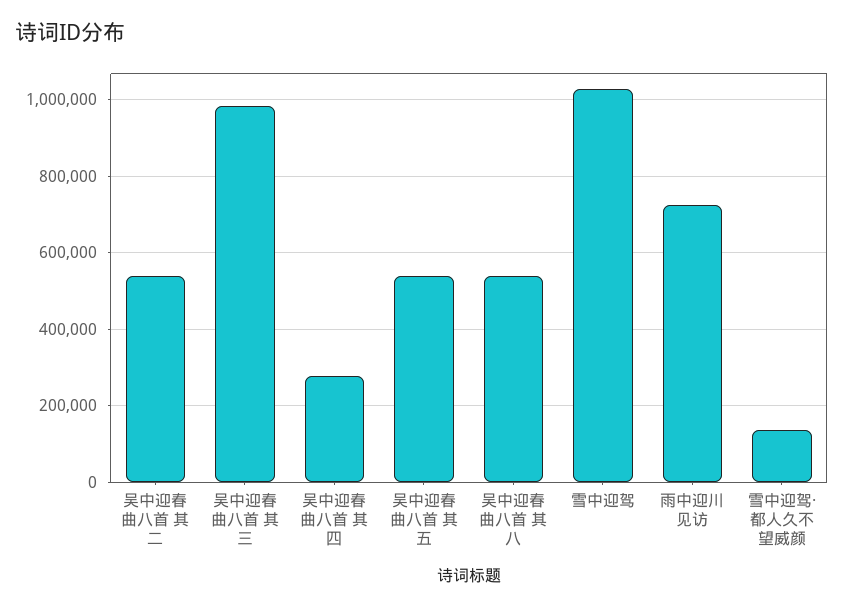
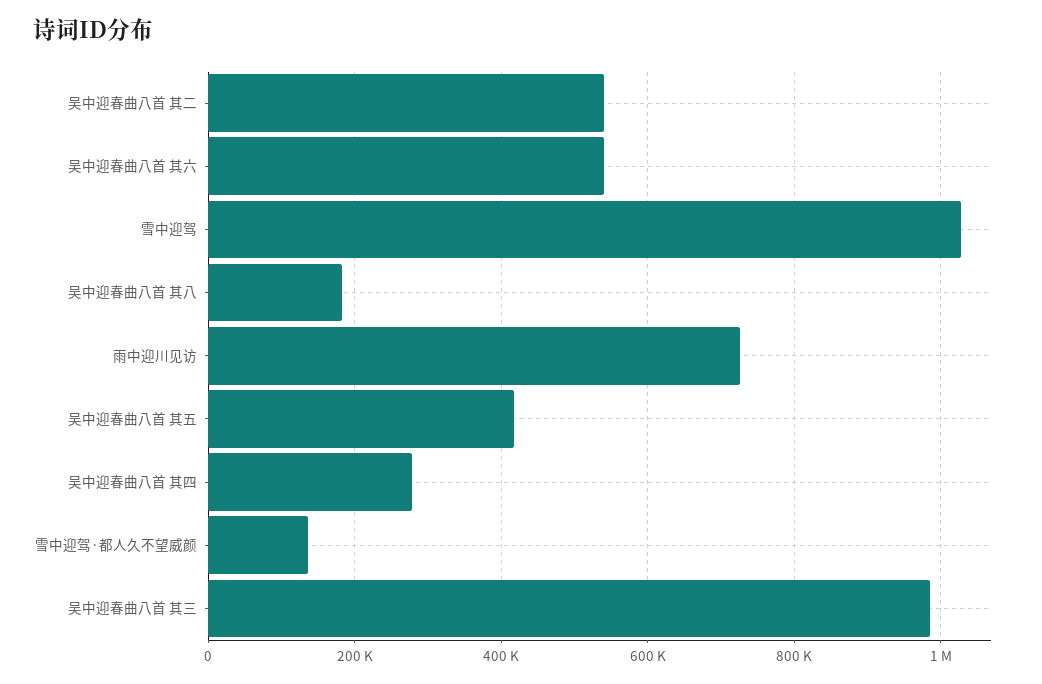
吴中迎春曲八首 其五: 540000 -> 420000
吴中迎春曲八首 其八: 540000 -> 180000
吴中迎春曲八首 其六: none -> 540000

